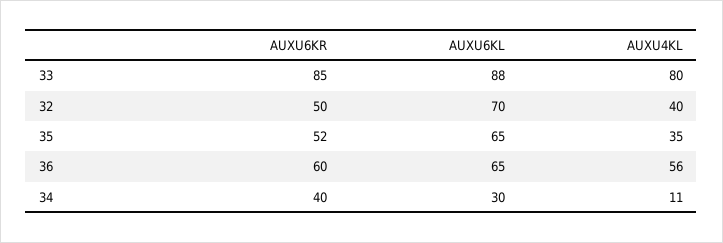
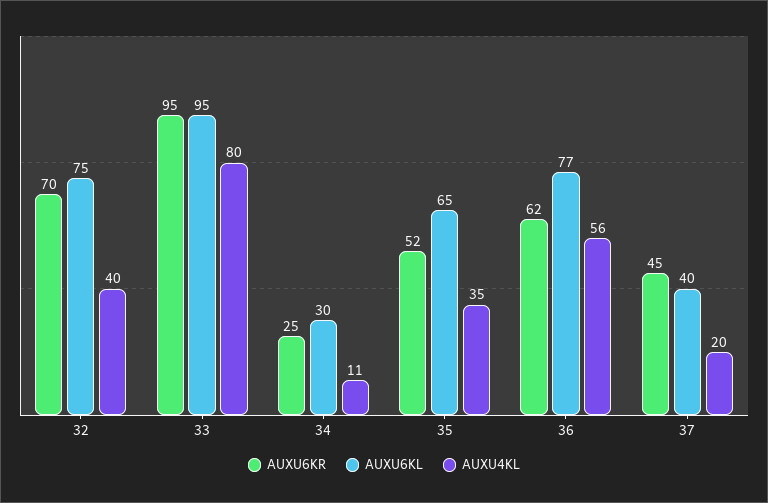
AUXU6KR, 33: 85 -> 95
AUXU6KL, 33: 88 -> 95
AUXU6KR, 32: 50 -> 70
AUXU6KL, 32: 70 -> 75
AUXU6KR, 36: 60 -> 62
AUXU6KL, 36: 65 -> 77
AUXU6KR, 34: 40 -> 25
AUXU6KR, 37: none -> 45
AUXU6KL, 37: none -> 40
AUXU4KL, 37: none -> 20

